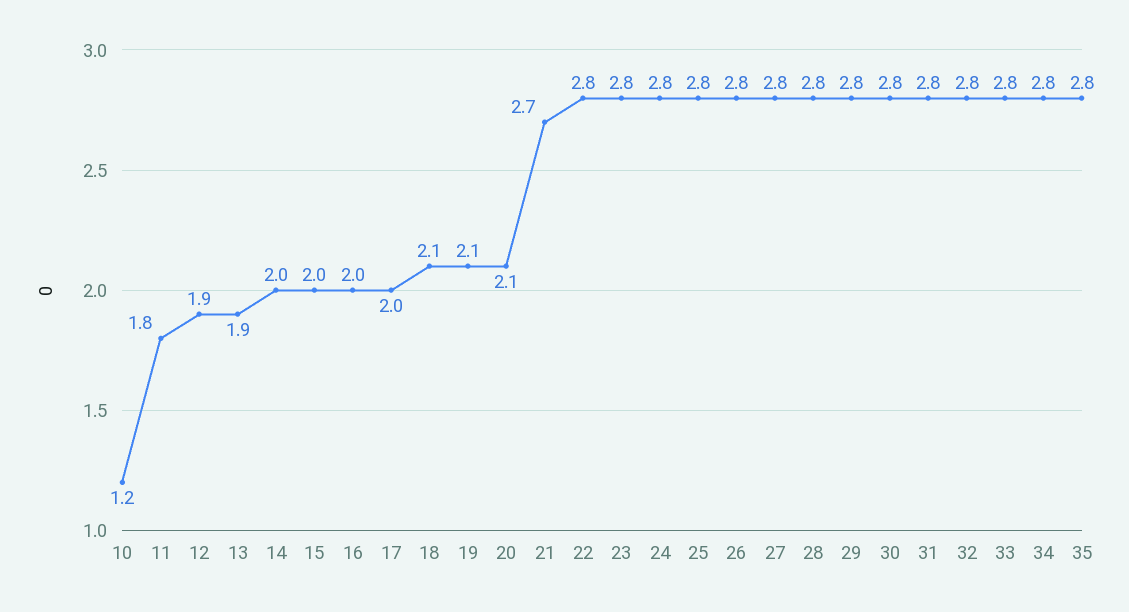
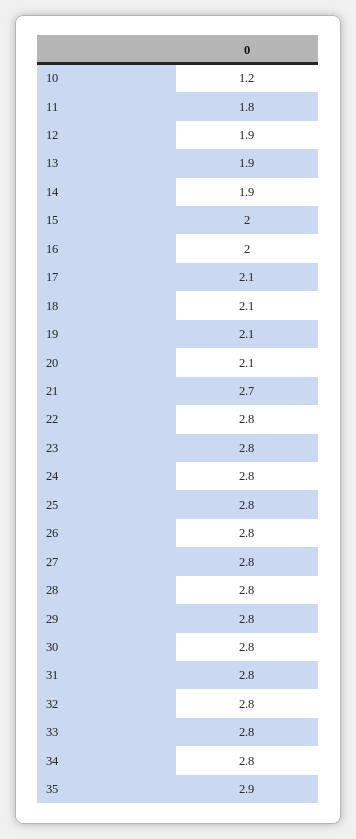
14: 2 -> 1.9
17: 2 -> 2.1
35: 2.8 -> 2.9

